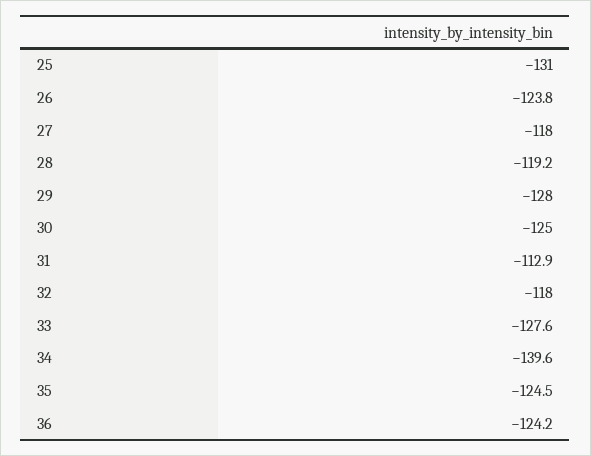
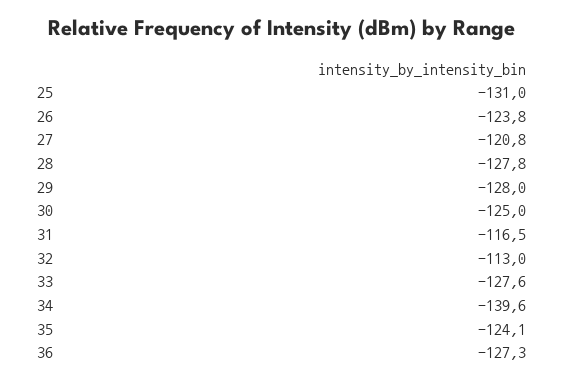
27: -118 -> -120.8
28: -119.2 -> -127.8
31: -112.9 -> -116.5
32: -118 -> -113
35: -124.5 -> -124.1
36: -124.2 -> -127.3

